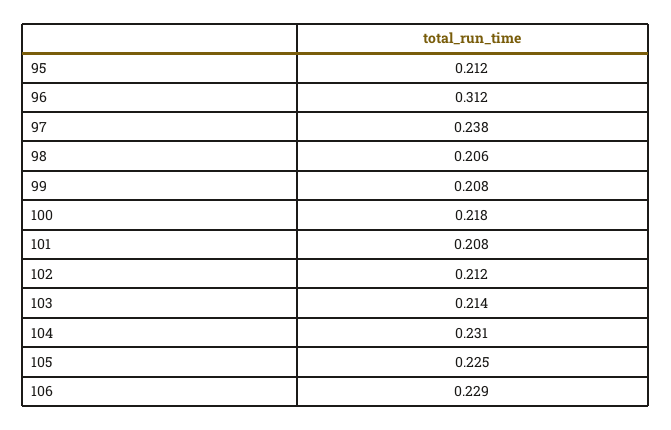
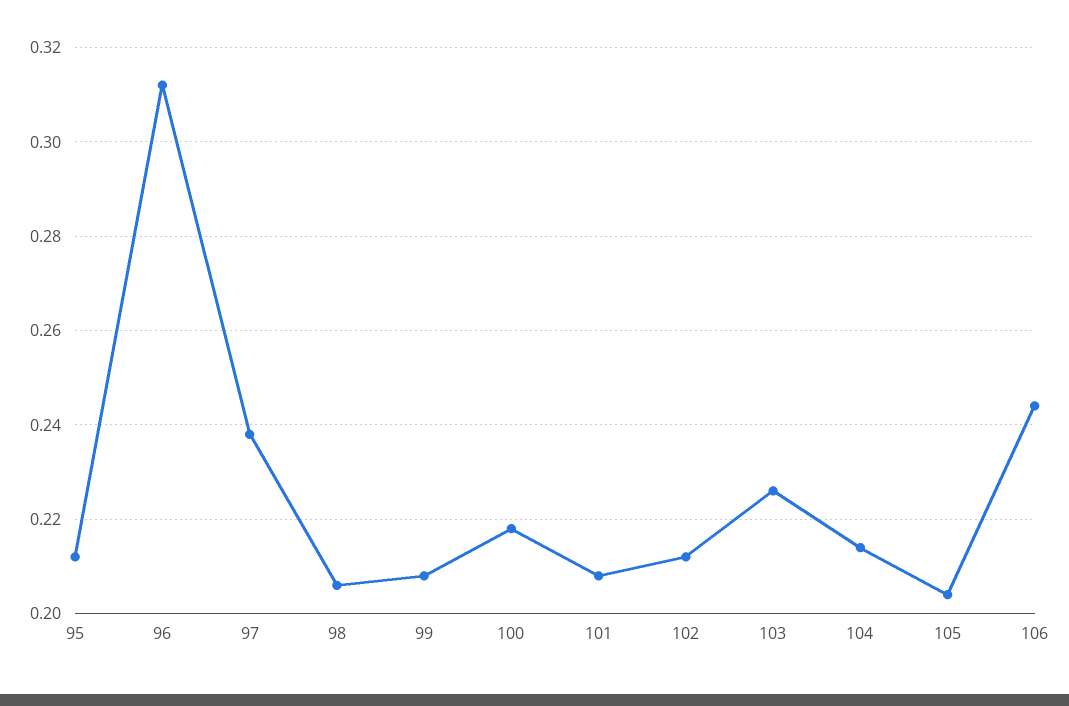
103: 0.214 -> 0.225
104: 0.231 -> 0.215
105: 0.225 -> 0.205
106: 0.229 -> 0.245

